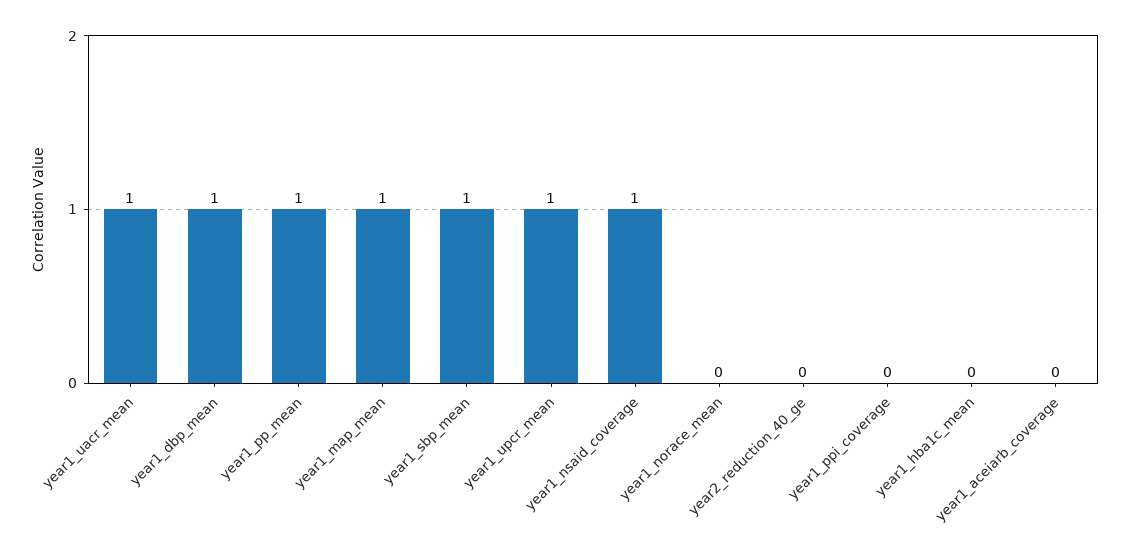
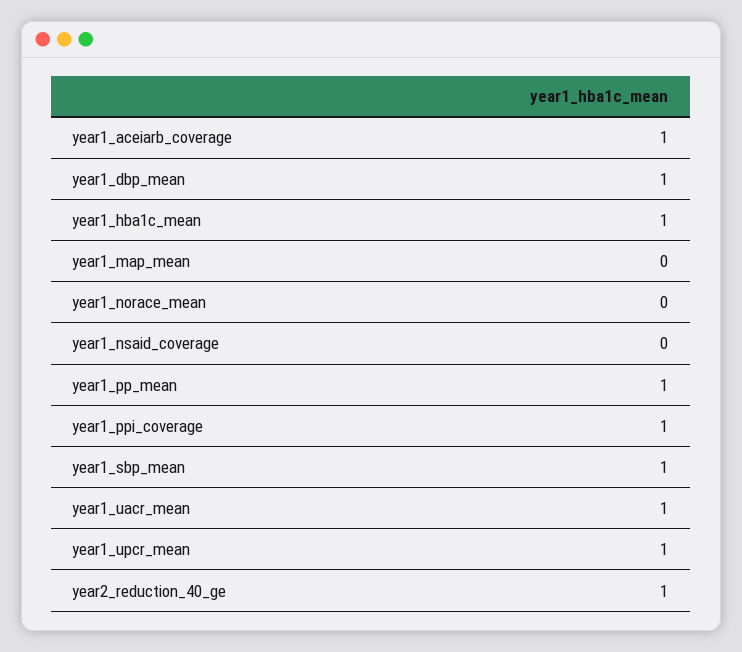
year1_map_mean: 1 -> 0
year1_nsaid_coverage: 1 -> 0
year2_reduction_40_ge: 0 -> 1
year1_ppi_coverage: 0 -> 1
year1_hba1c_mean: 0 -> 1
year1_aceiarb_coverage: 0 -> 1

